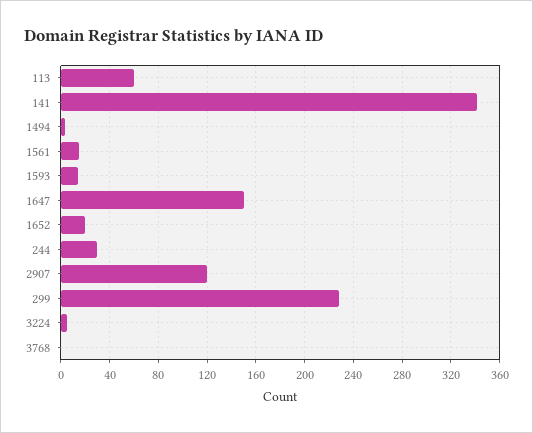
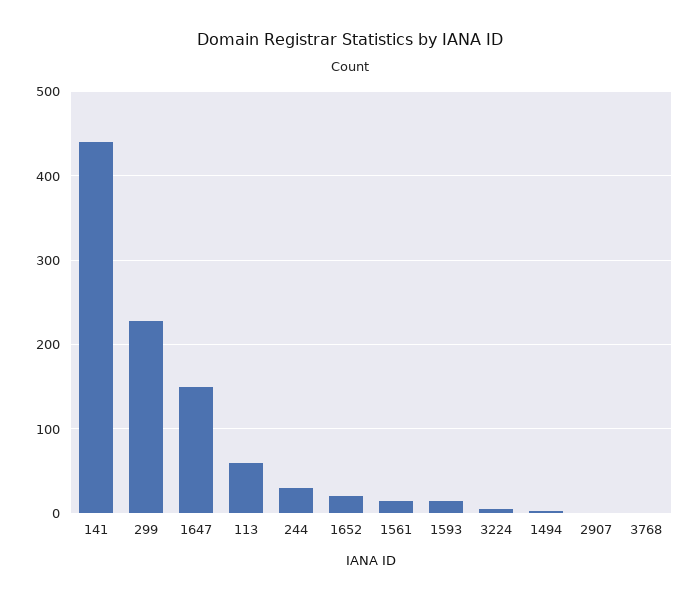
141: 340 -> 440
2907: 120 -> 0

